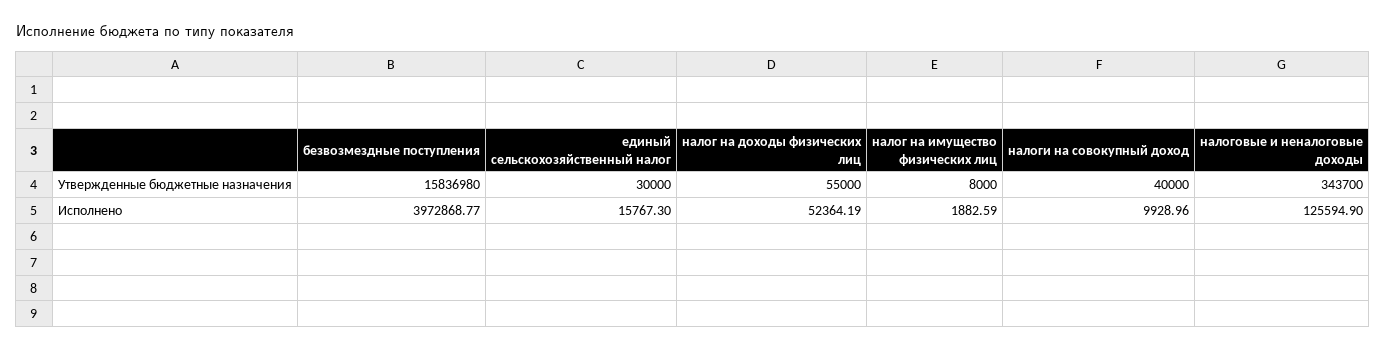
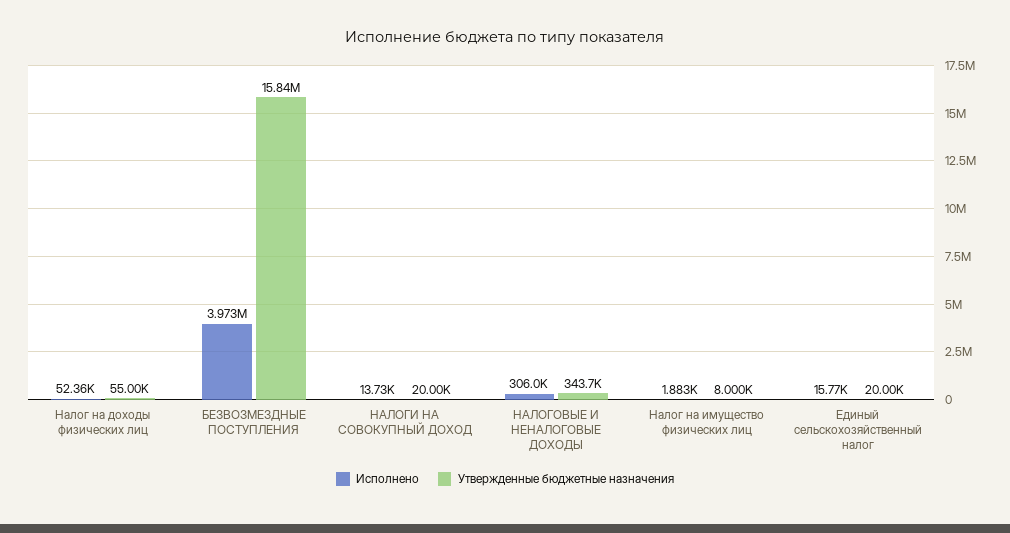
Утвержденные бюджетные назначения, единый сельскохозяйственный налог: 30000 -> 20000
Утвержденные бюджетные назначения, налоги на совокупный доход: 40000 -> 20000
Исполнено, налоги на совокупный доход: 9928.96 -> 13730
Исполнено, налоговые и неналоговые доходы: 125594.9 -> 306000

